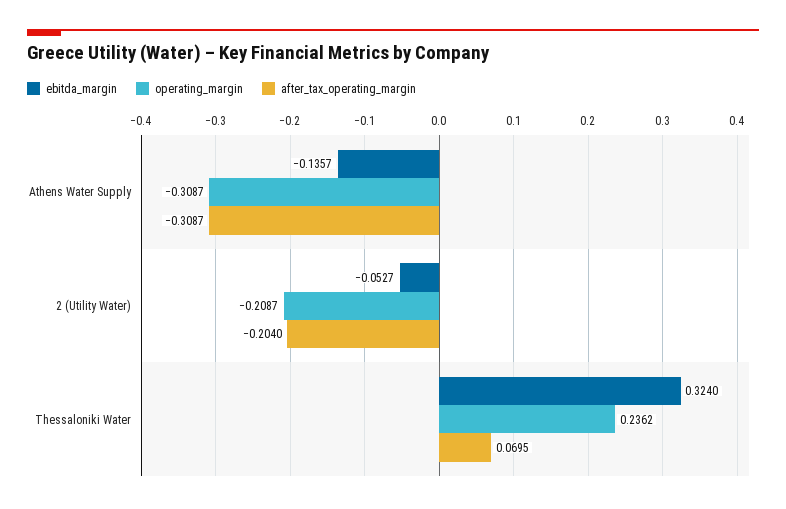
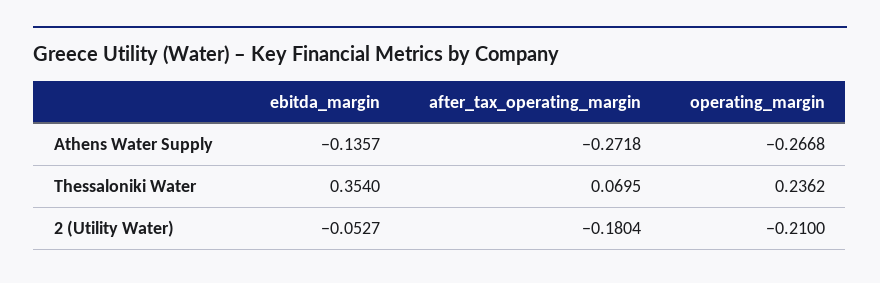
operating_margin, Athens Water Supply: -0.3087 -> -0.2668
after_tax_operating_margin, Athens Water Supply: -0.3087 -> -0.2718
operating_margin, 2 (Utility Water): -0.2087 -> -0.21
after_tax_operating_margin, 2 (Utility Water): -0.204 -> -0.1804
ebitda_margin, Thessaloniki Water: 0.324 -> 0.354

